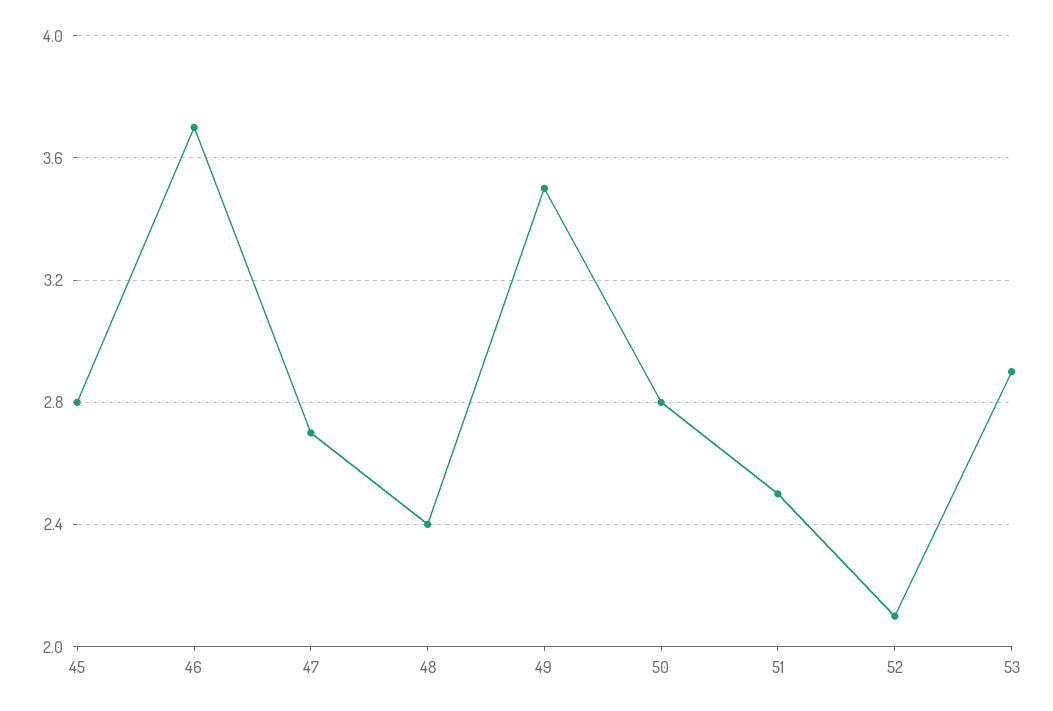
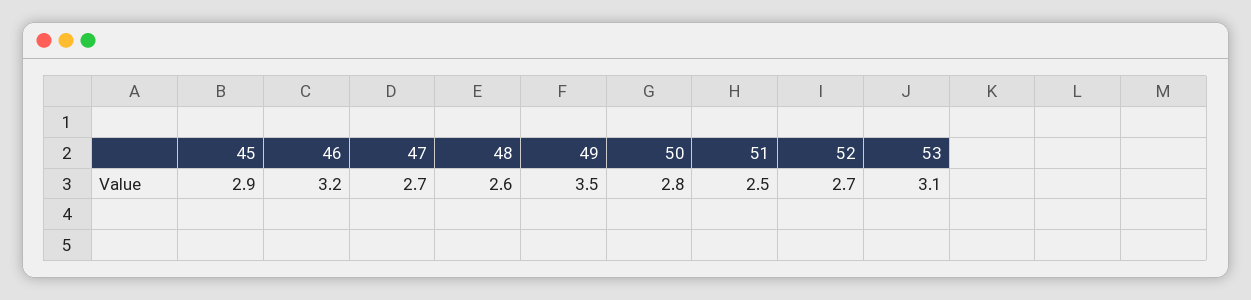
45: 2.8 -> 2.9
46: 3.7 -> 3.2
48: 2.4 -> 2.6
52: 2.1 -> 2.7
53: 2.9 -> 3.1

